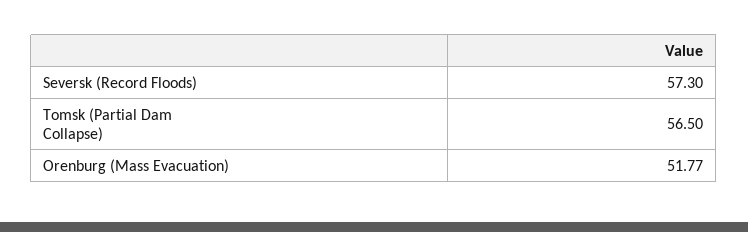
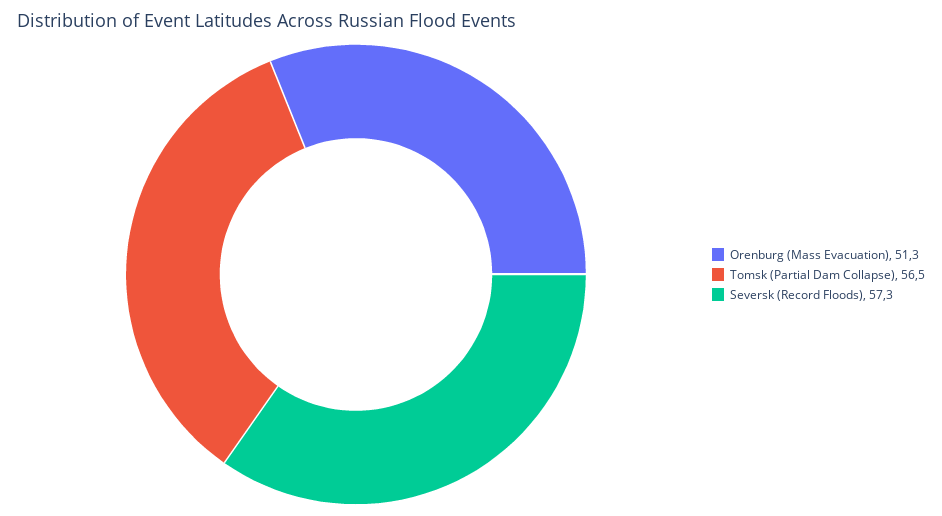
Orenburg (Mass Evacuation): 51.77 -> 51.3

